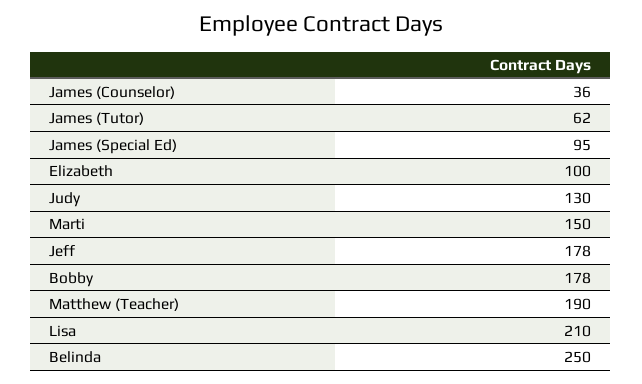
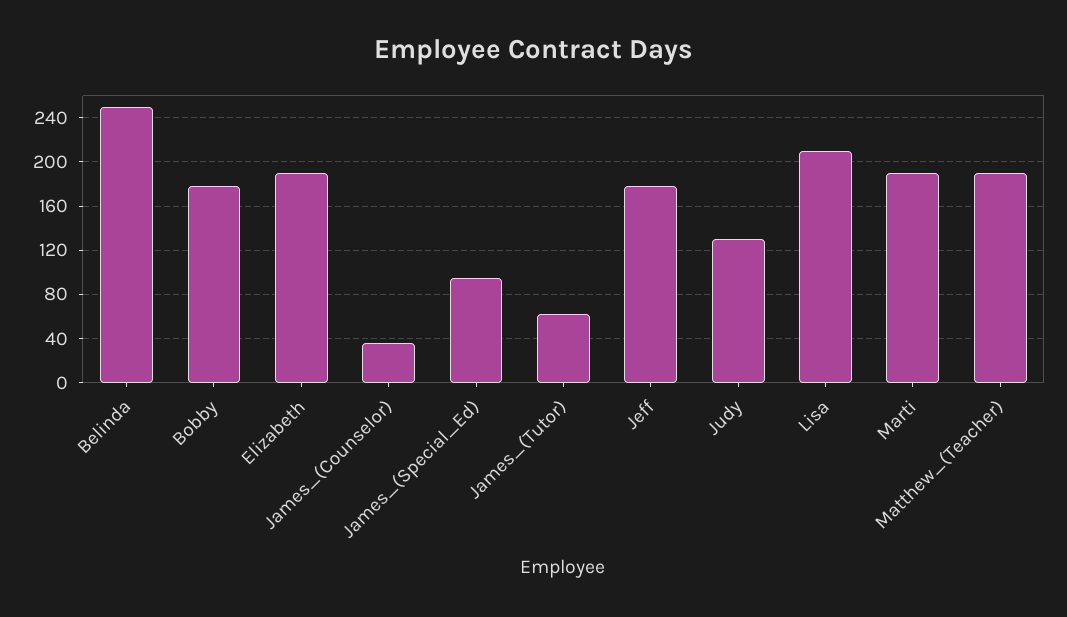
Elizabeth: 100 -> 190
Marti: 150 -> 190

